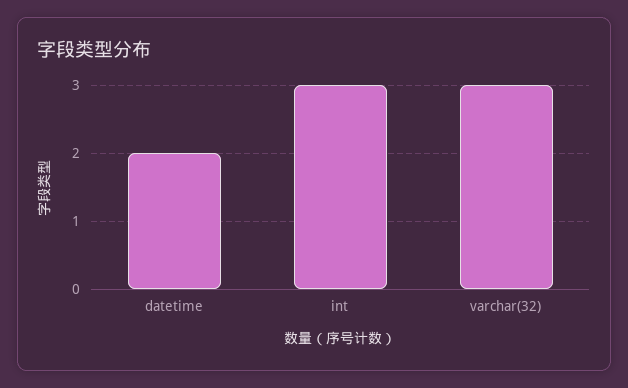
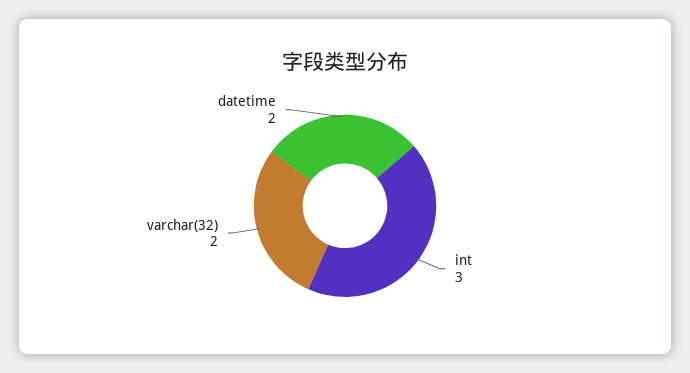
varchar(32): 3 -> 2

